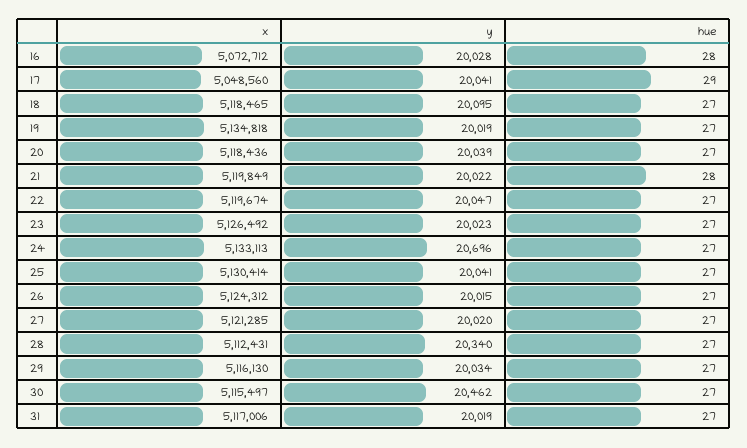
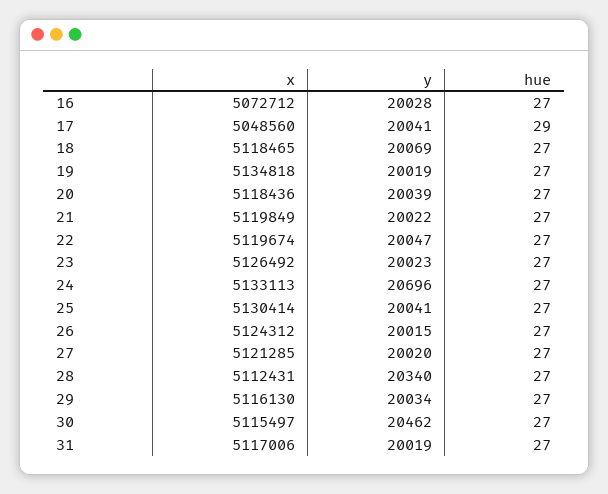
hue, 16: 28 -> 27
y, 18: 20095 -> 20069
hue, 21: 28 -> 27

